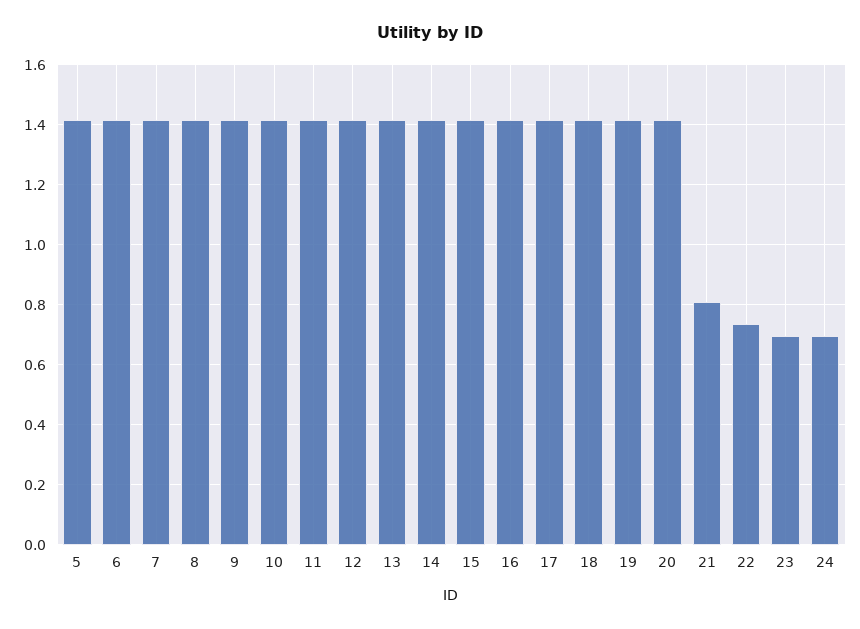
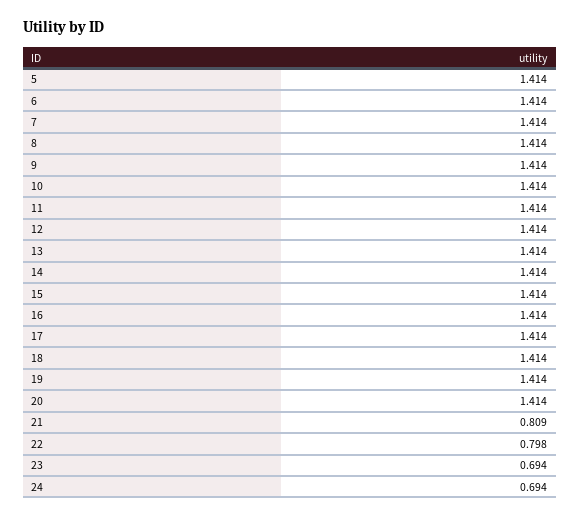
22: 0.74 -> 0.798

